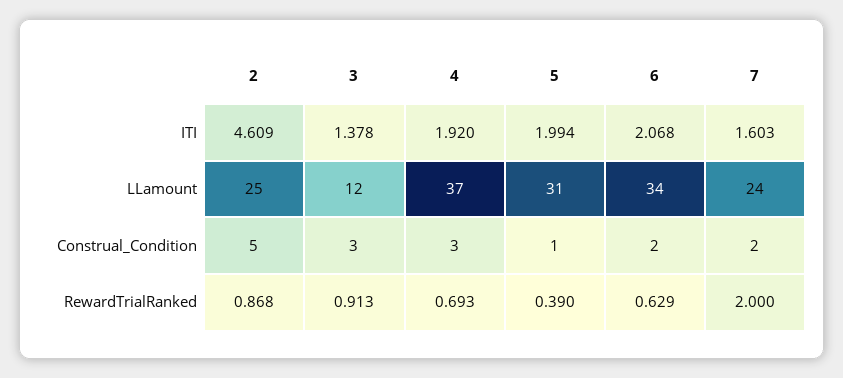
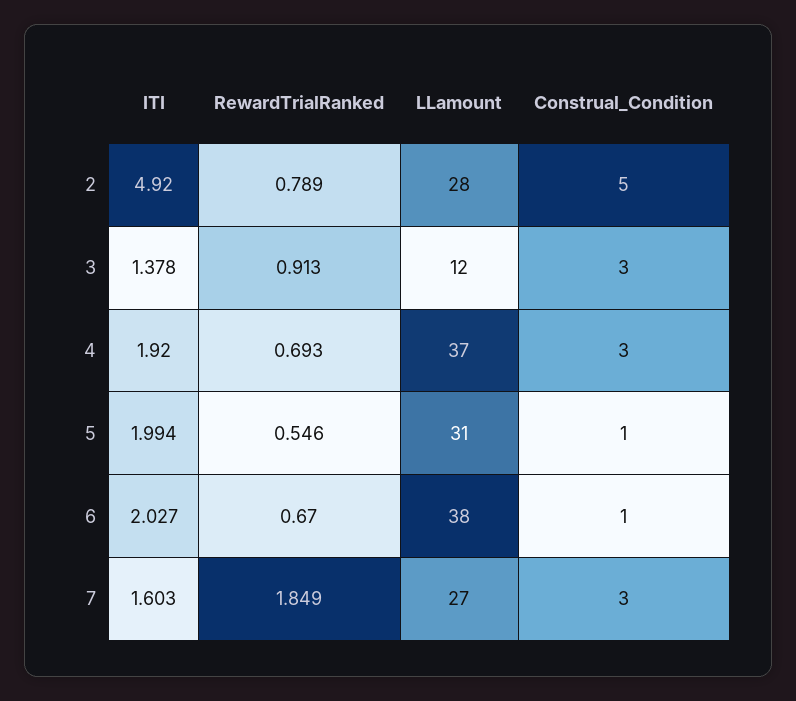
2, ITI: 4.609 -> 4.92
6, ITI: 2.068 -> 2.027
2, LLamount: 25 -> 28
6, LLamount: 34 -> 38
7, LLamount: 24 -> 27
6, Construal_Condition: 2 -> 1
7, Construal_Condition: 2 -> 3
2, RewardTrialRanked: 0.868 -> 0.789
5, RewardTrialRanked: 0.39 -> 0.546
6, RewardTrialRanked: 0.629 -> 0.67
7, RewardTrialRanked: 2 -> 1.849

